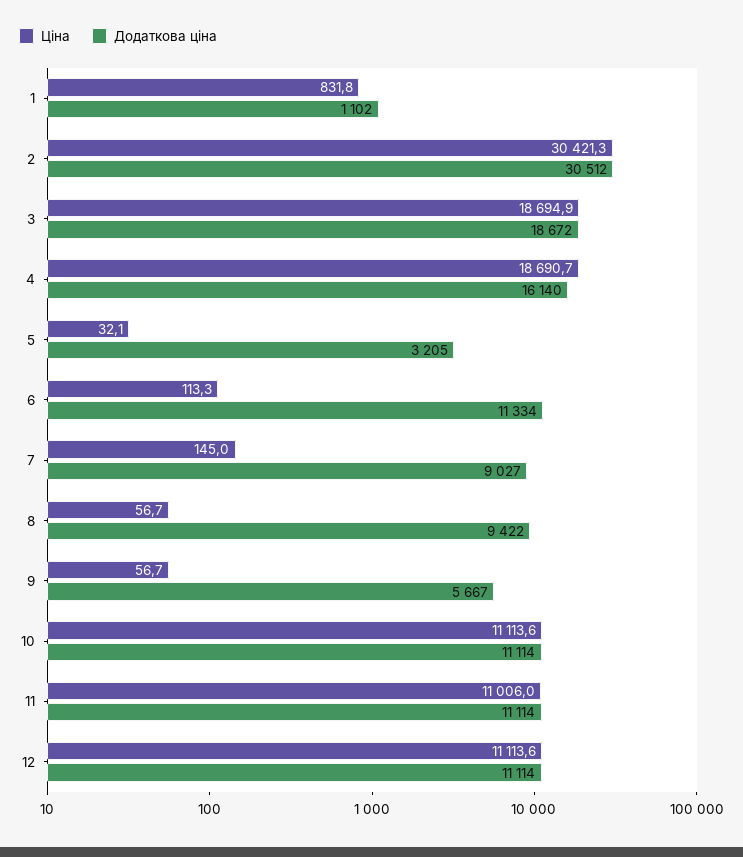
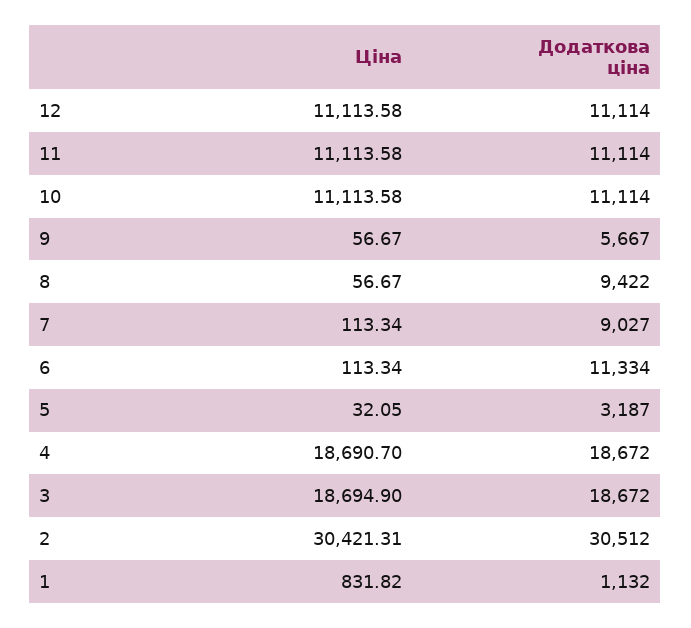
Додаткова ціна, 1: 1102 -> 1132
Додаткова ціна, 4: 16140 -> 18672
Додаткова ціна, 5: 3205 -> 3187
Ціна, 7: 145 -> 113.34
Ціна, 11: 11006 -> 11113.58

